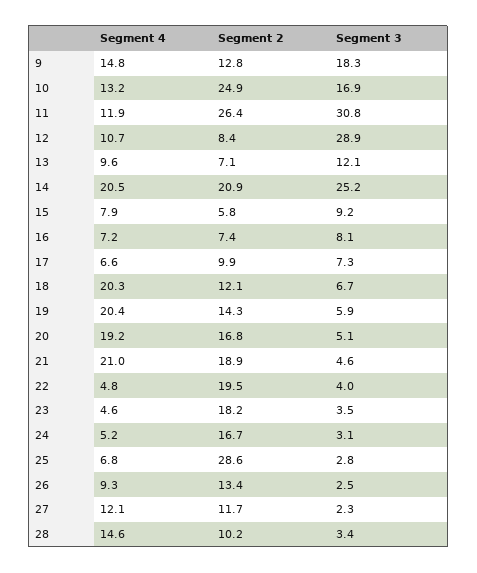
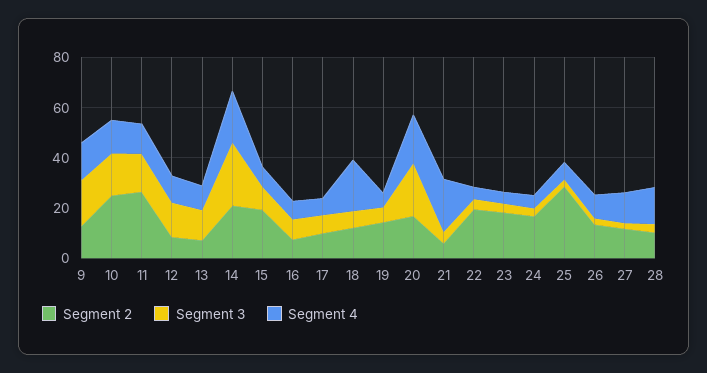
Segment 3, 11: 30.8 -> 15
Segment 3, 12: 28.9 -> 15
Segment 2, 15: 5.8 -> 20
Segment 4, 19: 20.4 -> 5
Segment 3, 20: 5.1 -> 20
Segment 2, 21: 18.9 -> 5

